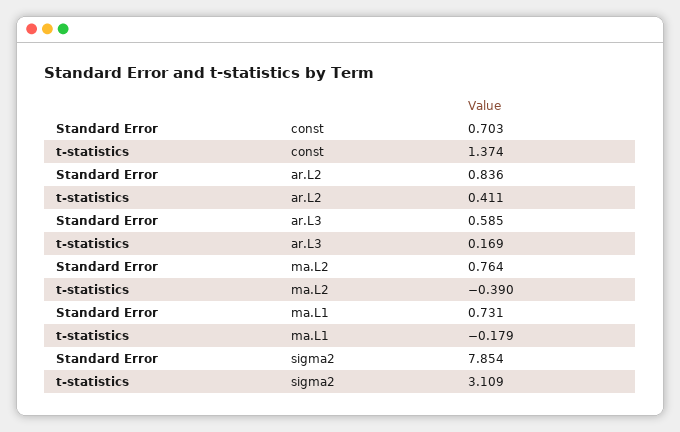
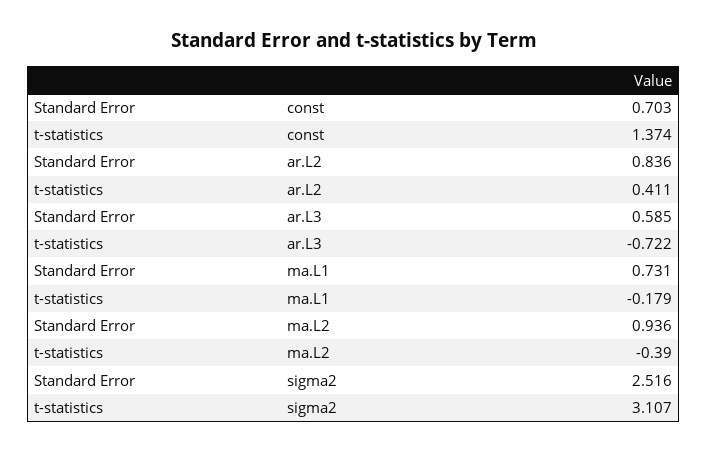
t-statistics, ar.L3: 0.169 -> -0.722
Standard Error, ma.L2: 0.764 -> 0.936
Standard Error, sigma2: 7.854 -> 2.516
t-statistics, sigma2: 3.109 -> 3.107

